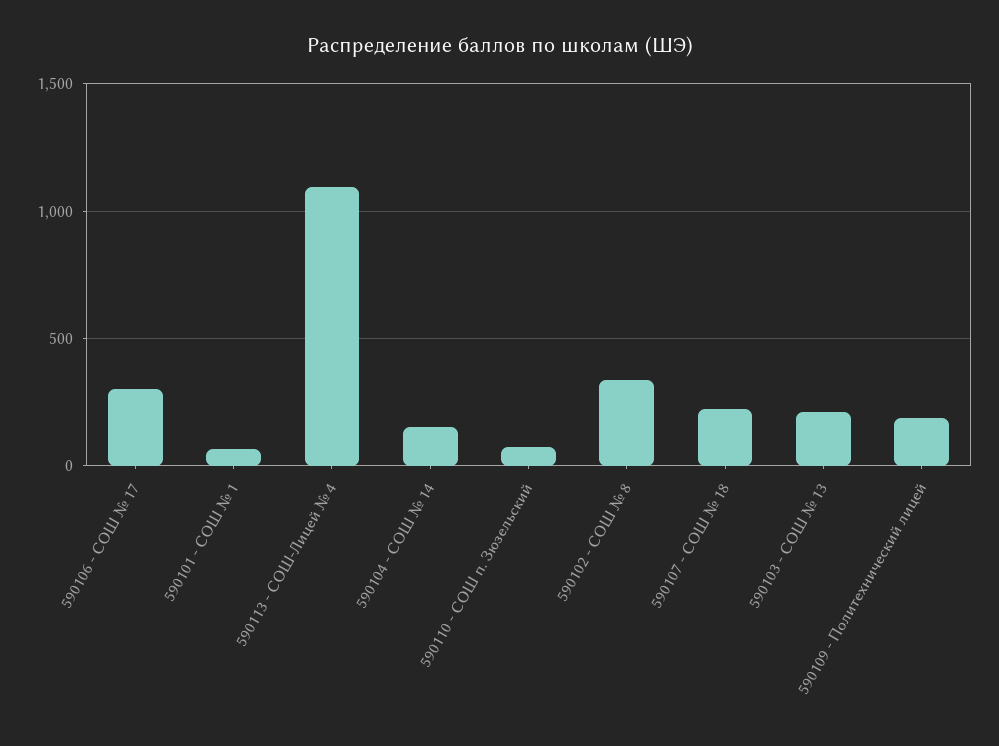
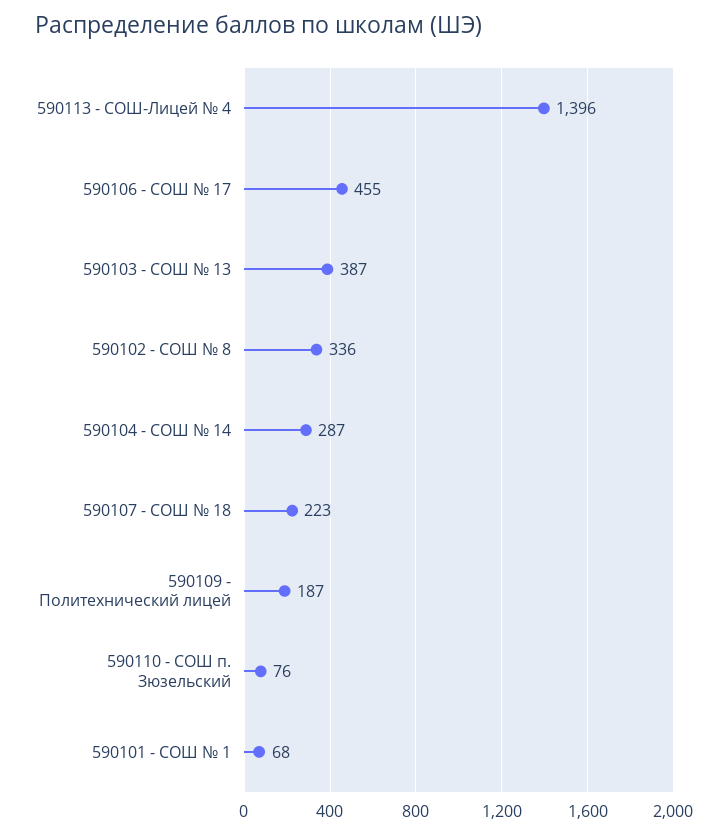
590106 - СОШ № 17: 300 -> 455
590113 - СОШ-Лицей № 4: 1100 -> 1396
590104 - СОШ № 14: 150 -> 287
590103 - СОШ № 13: 200 -> 387

